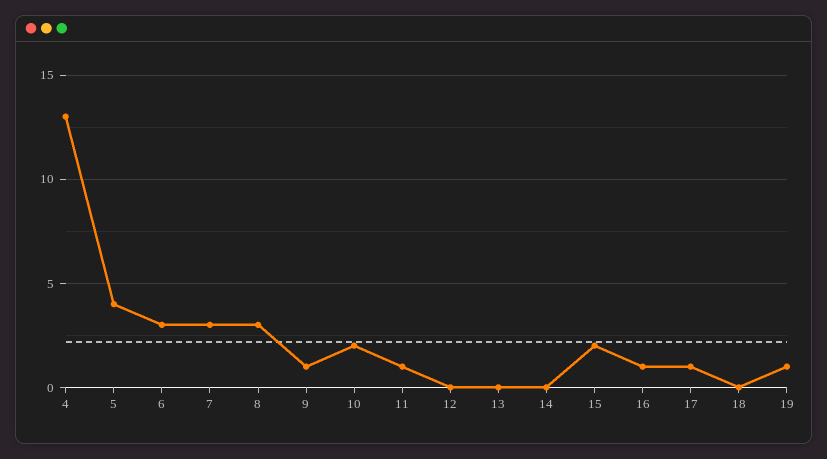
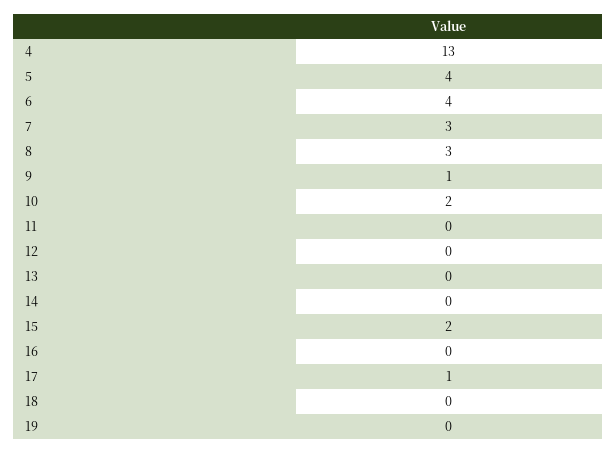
6: 3 -> 4
11: 1 -> 0
16: 1 -> 0
19: 1 -> 0

